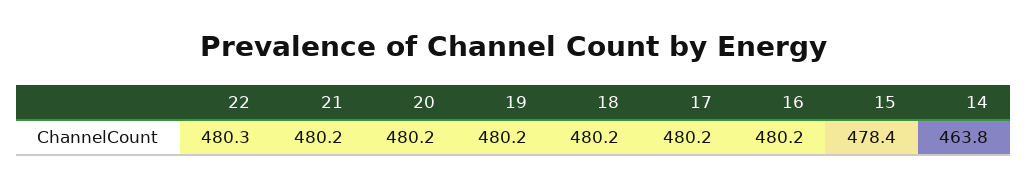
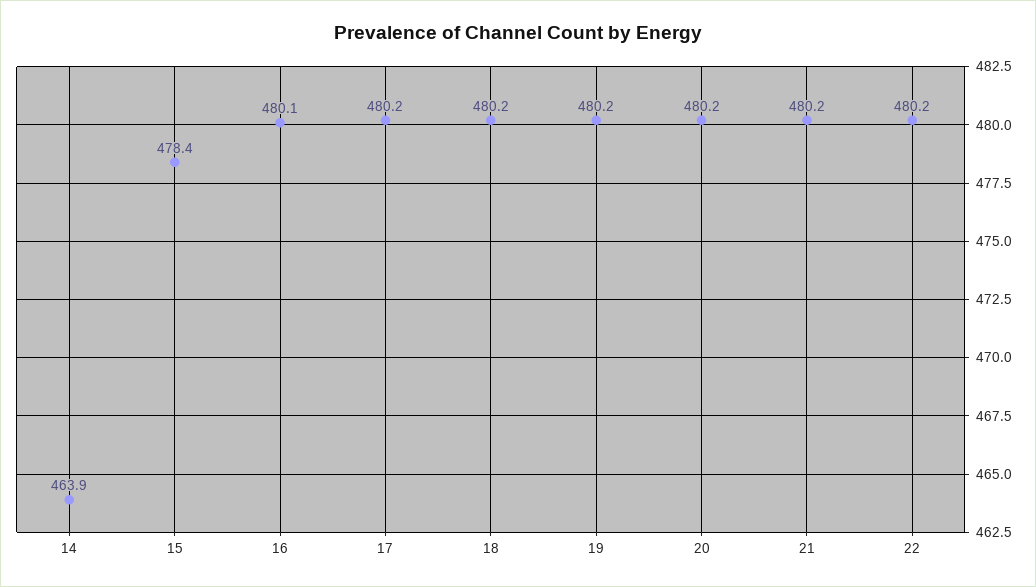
22: 480.3 -> 480.2
16: 480.2 -> 480.1
14: 463.8 -> 463.9

